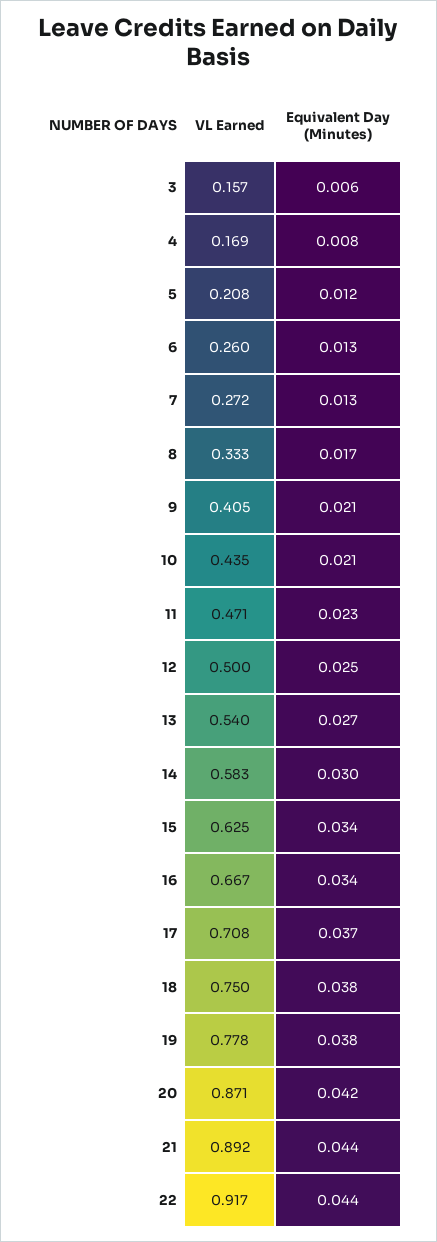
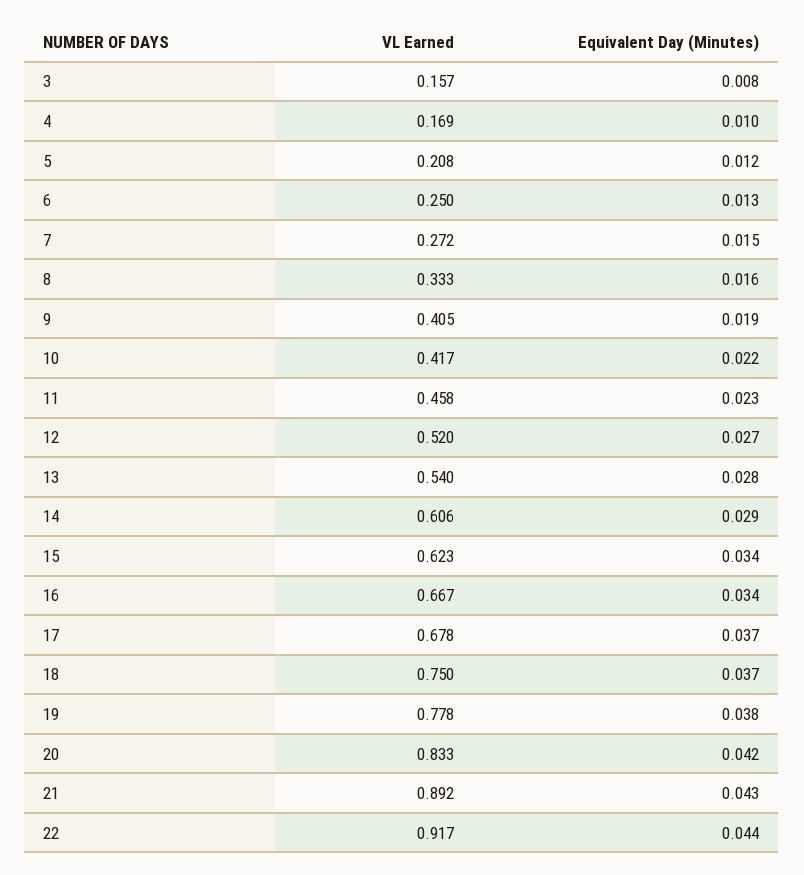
Equivalent Day (Minutes), 3: 0.006 -> 0.008
Equivalent Day (Minutes), 4: 0.008 -> 0.01
VL Earned, 6: 0.26 -> 0.25
Equivalent Day (Minutes), 7: 0.013 -> 0.015
Equivalent Day (Minutes), 8: 0.017 -> 0.016
Equivalent Day (Minutes), 9: 0.021 -> 0.019
VL Earned, 10: 0.435 -> 0.417
Equivalent Day (Minutes), 10: 0.021 -> 0.022
VL Earned, 11: 0.471 -> 0.458
VL Earned, 12: 0.5 -> 0.52
Equivalent Day (Minutes), 12: 0.025 -> 0.027
Equivalent Day (Minutes), 13: 0.027 -> 0.028
VL Earned, 14: 0.583 -> 0.606
Equivalent Day (Minutes), 14: 0.03 -> 0.029
VL Earned, 15: 0.625 -> 0.623
VL Earned, 17: 0.708 -> 0.678
Equivalent Day (Minutes), 18: 0.038 -> 0.037
VL Earned, 20: 0.871 -> 0.833
Equivalent Day (Minutes), 21: 0.044 -> 0.043

